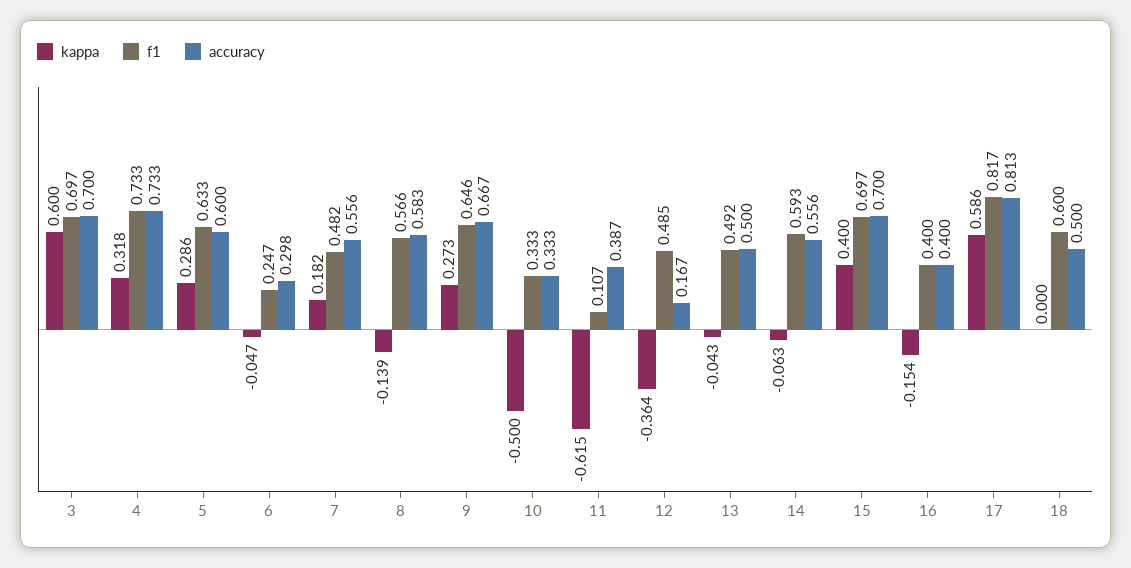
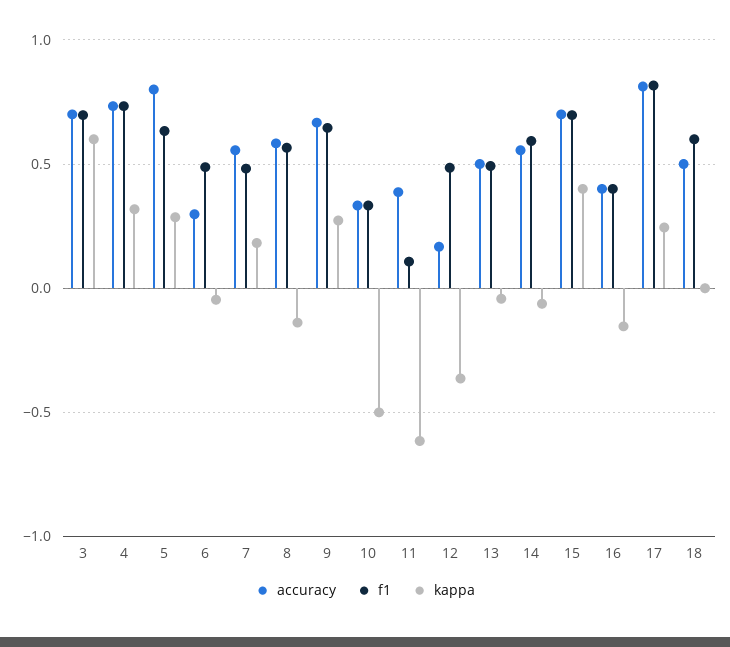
accuracy, 5: 0.6 -> 0.8
f1, 6: 0.247 -> 0.5
kappa, 17: 0.586 -> 0.25

